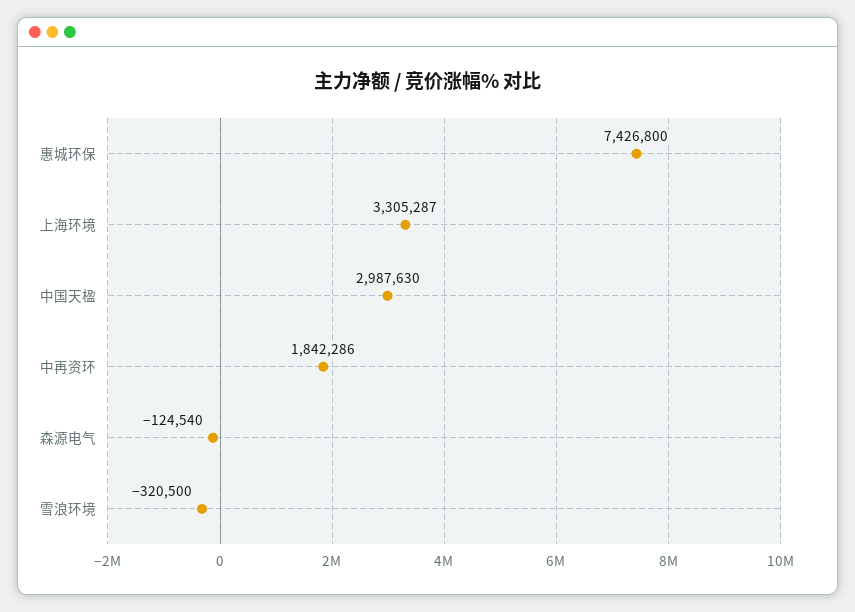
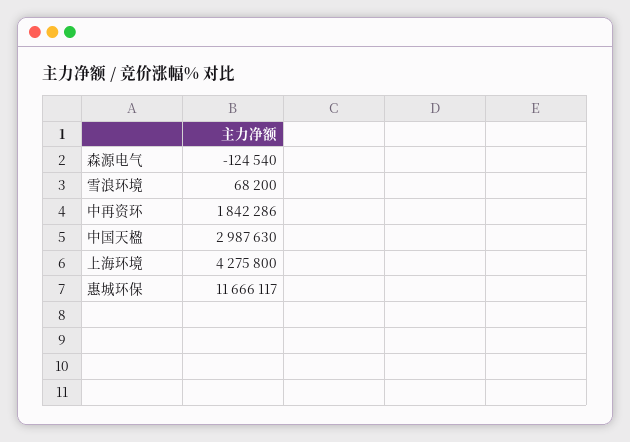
惠城环保: 7426800 -> 11666117
上海环境: 3305287 -> 4275800
雪浪环境: -320500 -> 68200

